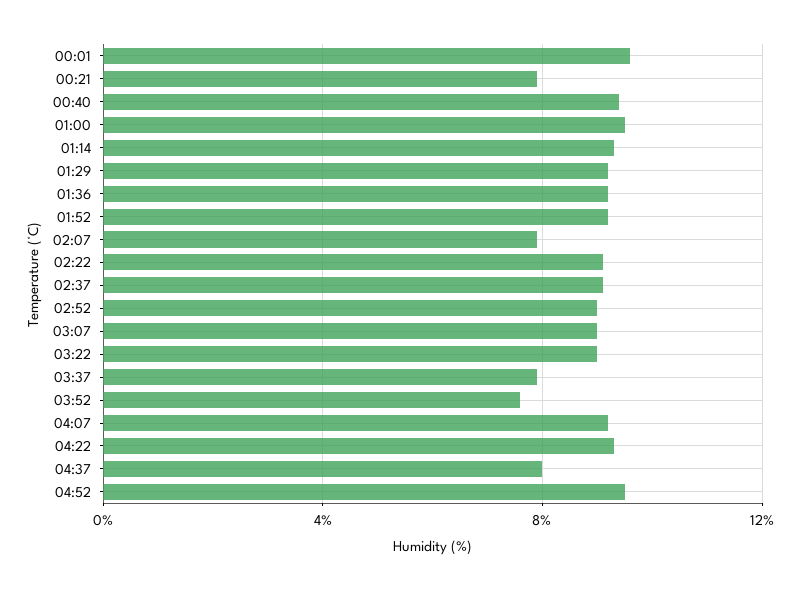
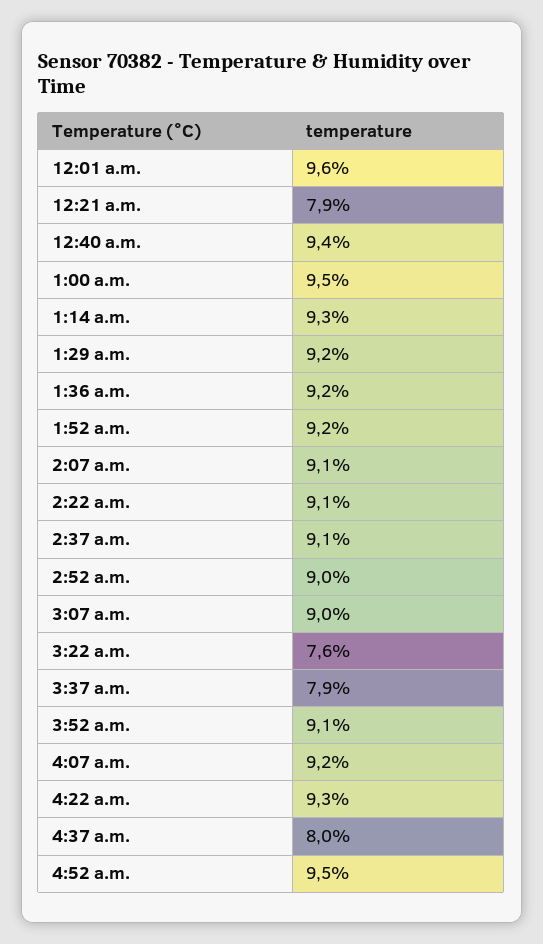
02:07: 8 -> 9.1
03:22: 9 -> 7.6
03:52: 7.5 -> 9.1

